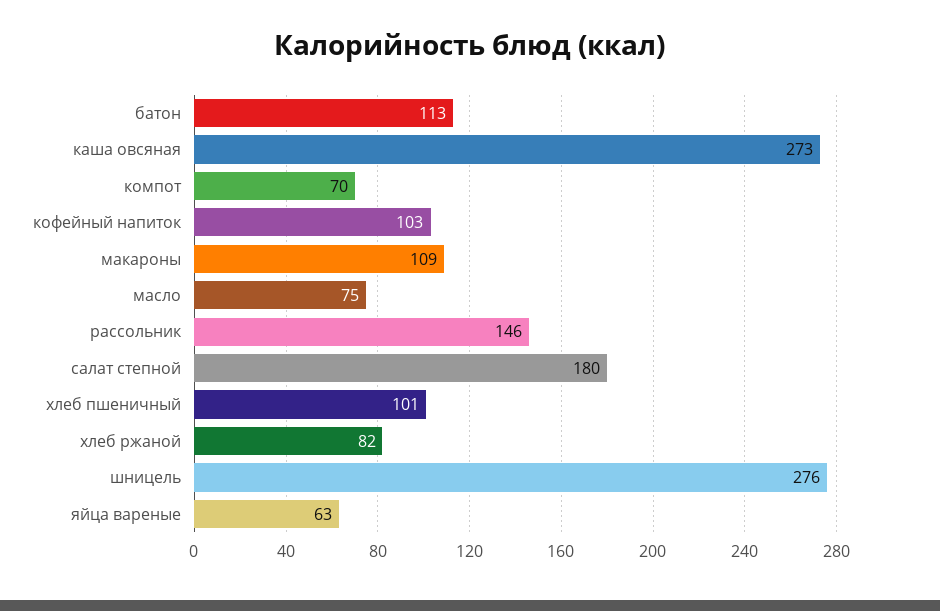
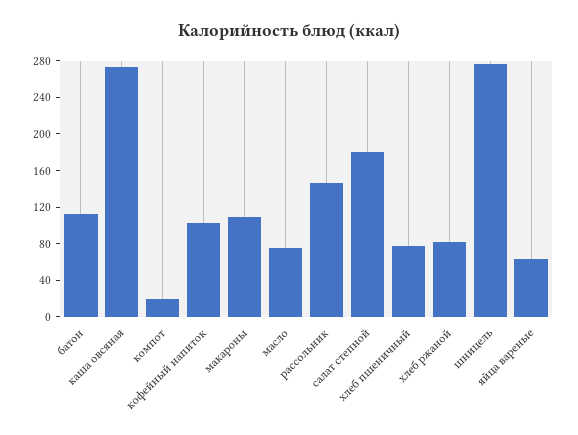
компот: 70 -> 20
хлеб пшеничный: 101 -> 80

